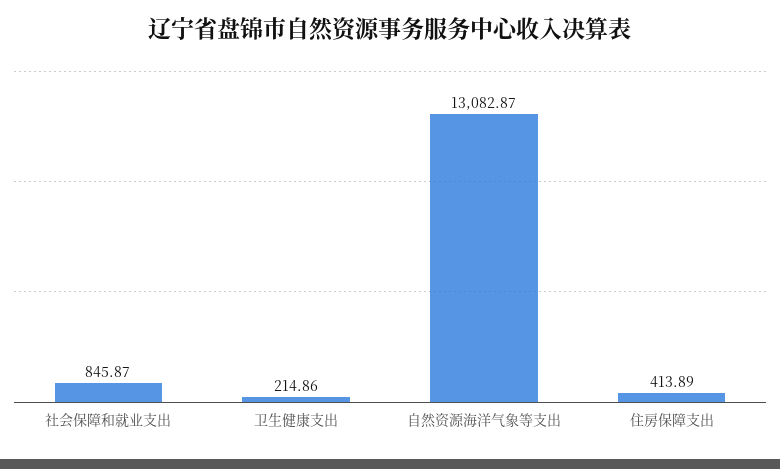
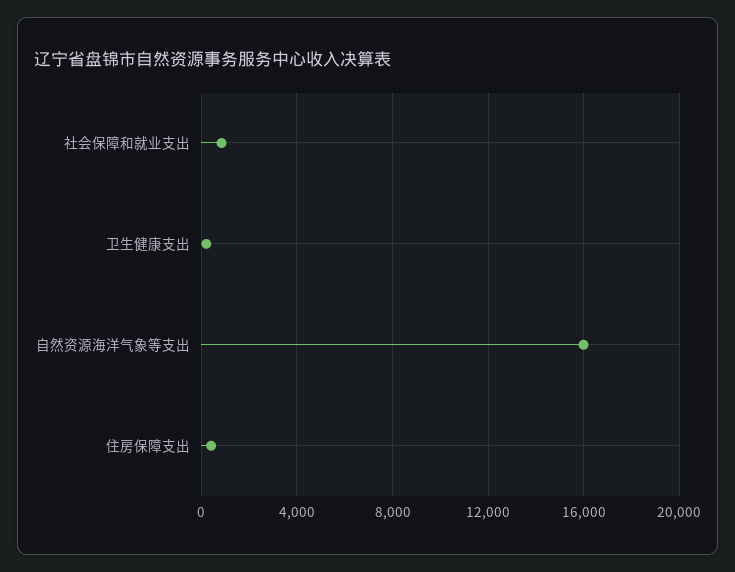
自然资源海洋气象等支出: 13082.87 -> 16000

